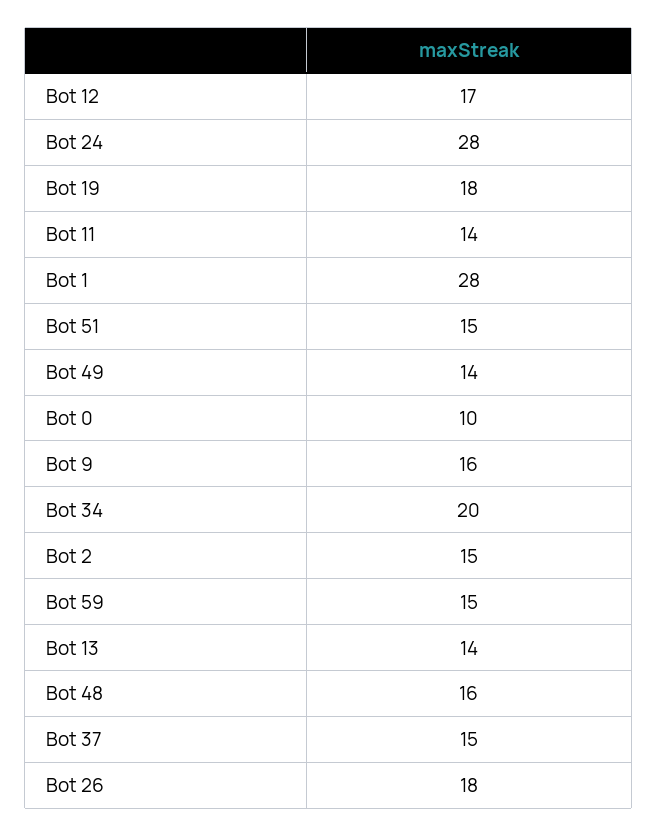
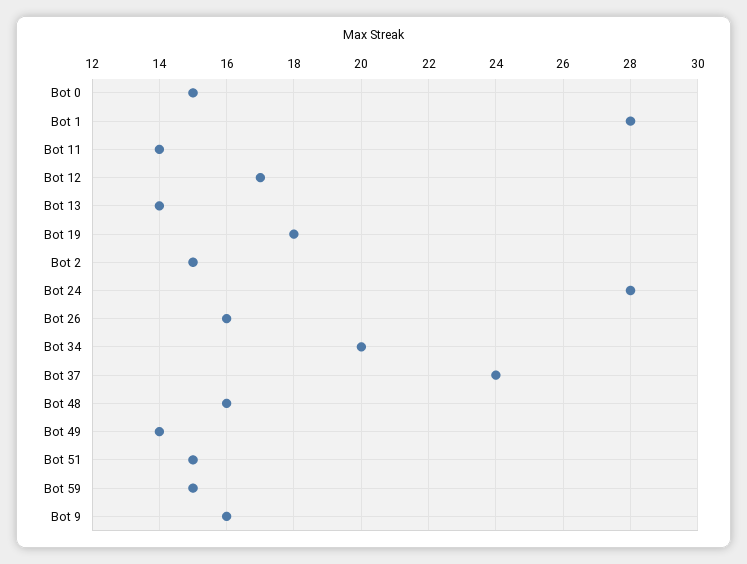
Bot 0: 10 -> 15
Bot 37: 15 -> 24
Bot 26: 18 -> 16

